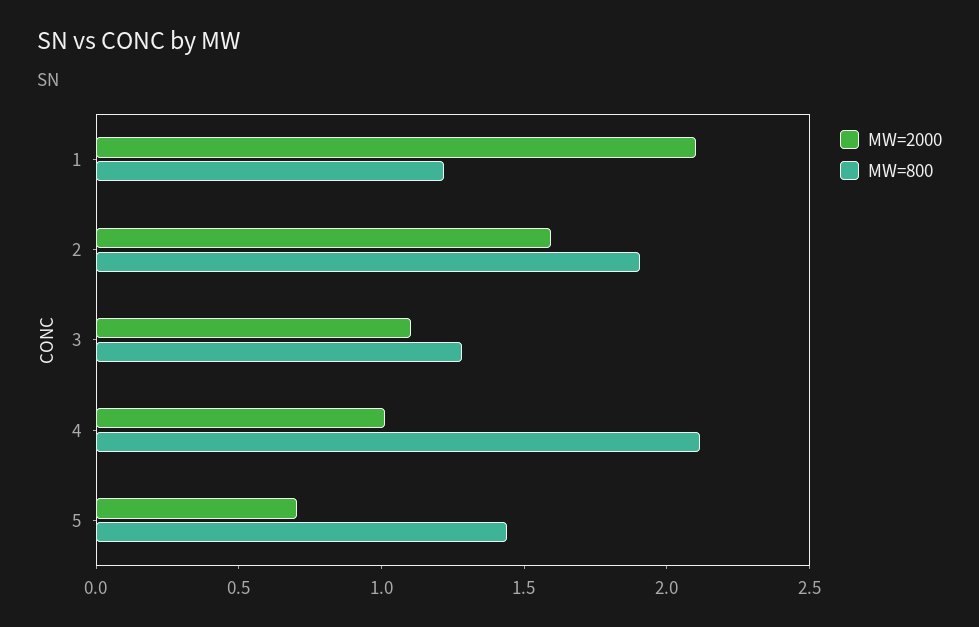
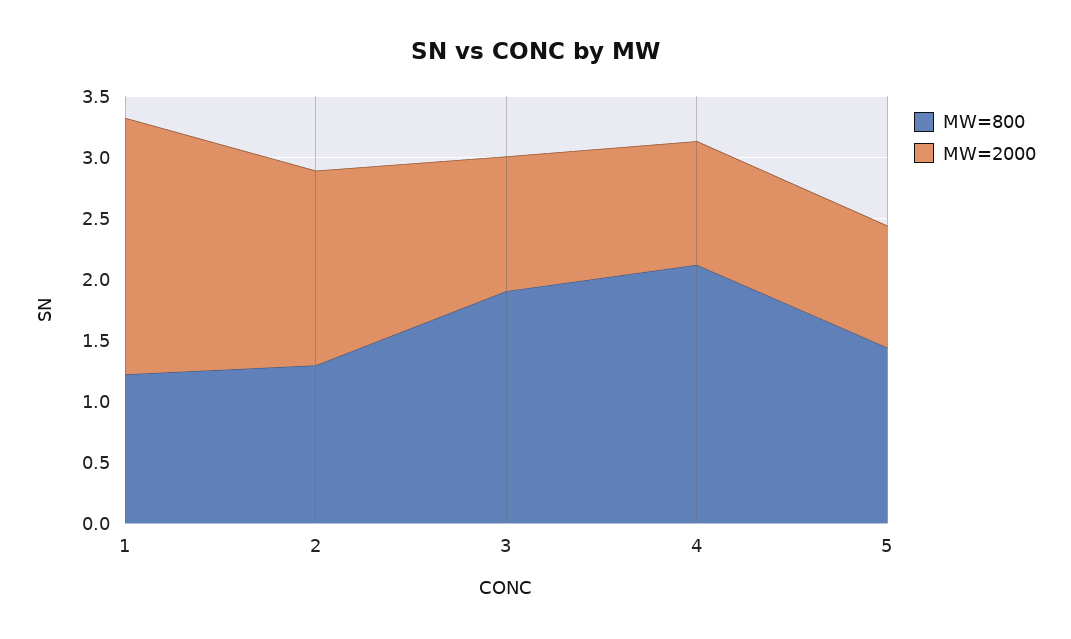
MW=800, 2: 1.9 -> 1.3
MW=800, 3: 1.3 -> 1.9
MW=2000, 5: 0.7 -> 1

